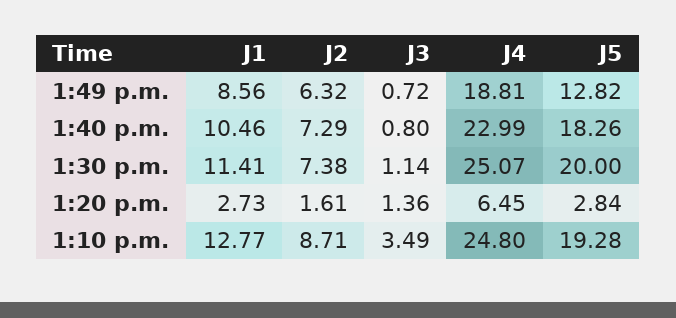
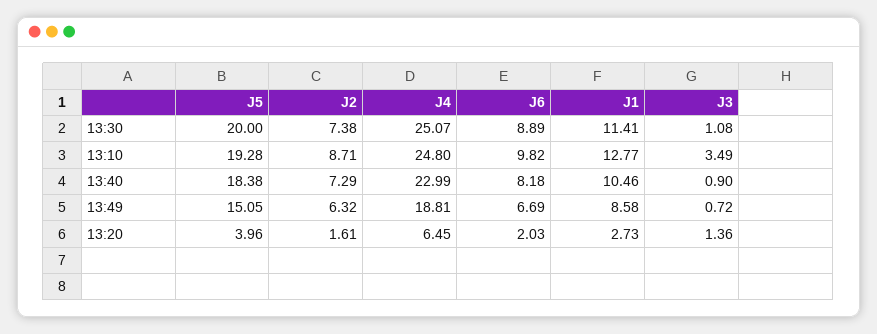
J1, 1:49 p.m.: 8.56 -> 8.58
J5, 1:49 p.m.: 12.82 -> 15.05
J3, 1:40 p.m.: 0.8 -> 0.9
J5, 1:40 p.m.: 18.26 -> 18.38
J3, 1:30 p.m.: 1.14 -> 1.08
J5, 1:20 p.m.: 2.84 -> 3.96
J6, 1:30 p.m.: none -> 8.89
J6, 1:10 p.m.: none -> 9.82
J6, 1:40 p.m.: none -> 8.18
J6, 1:49 p.m.: none -> 6.69
J6, 1:20 p.m.: none -> 2.03

